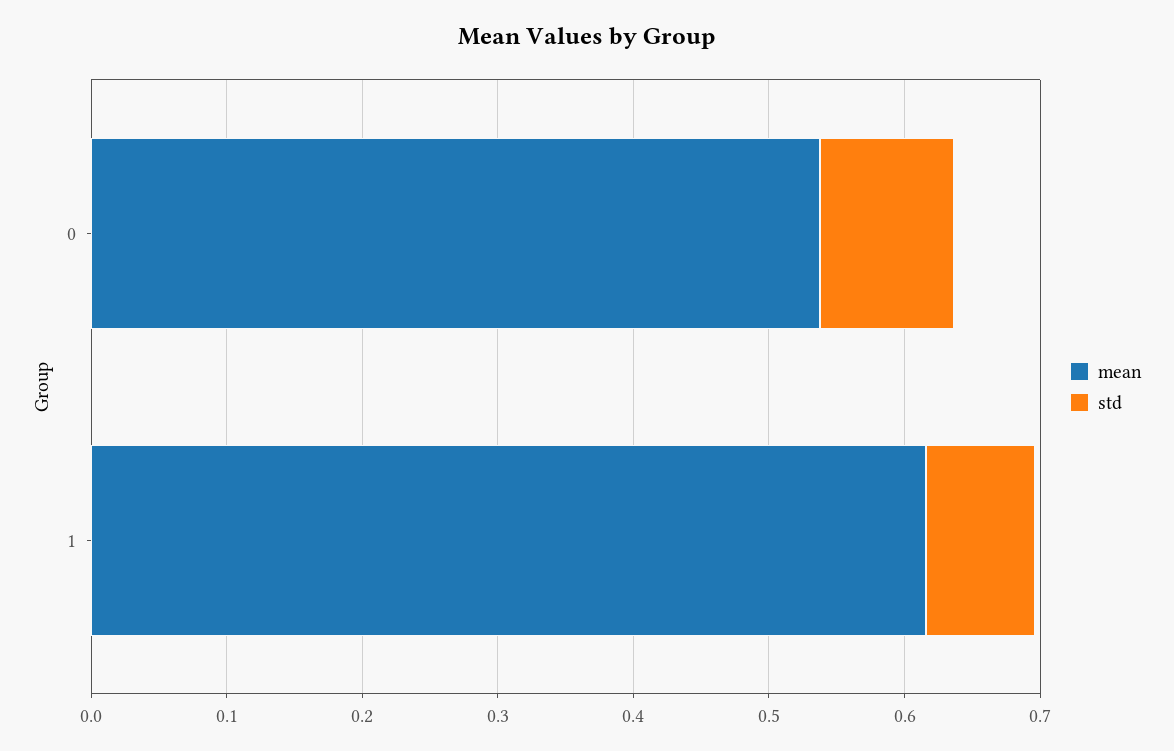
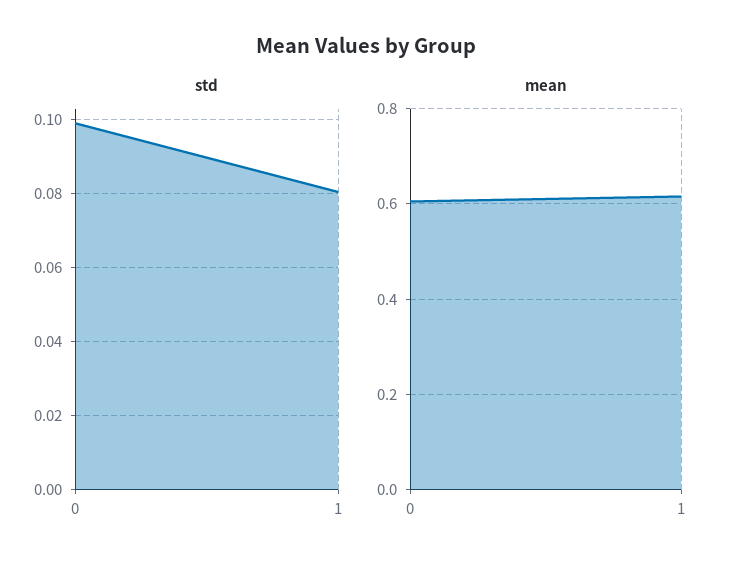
mean, 0: 0.54 -> 0.6

